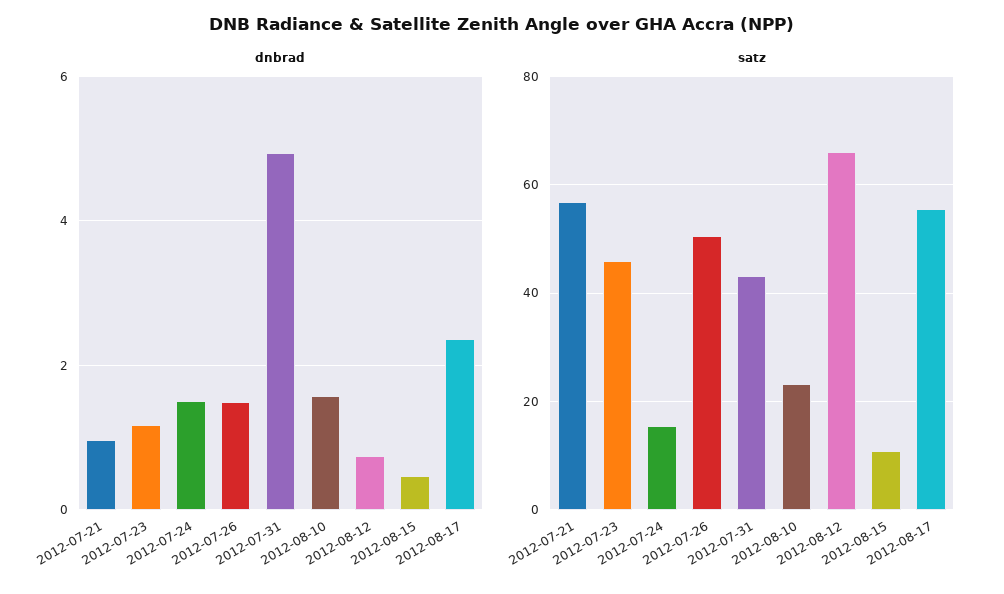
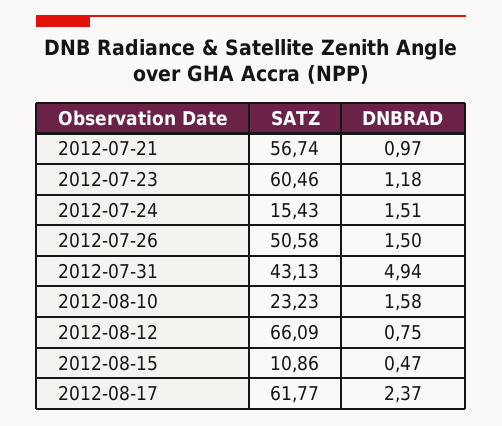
satz, 2012-07-23: 46 -> 60.46
satz, 2012-08-17: 56 -> 61.77

